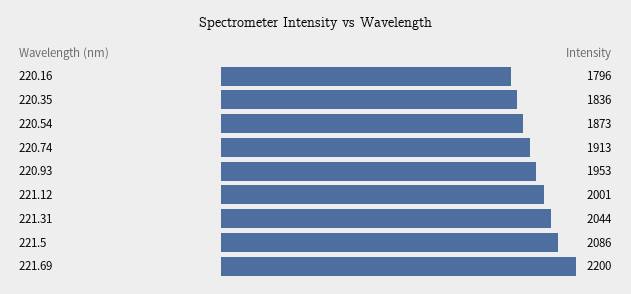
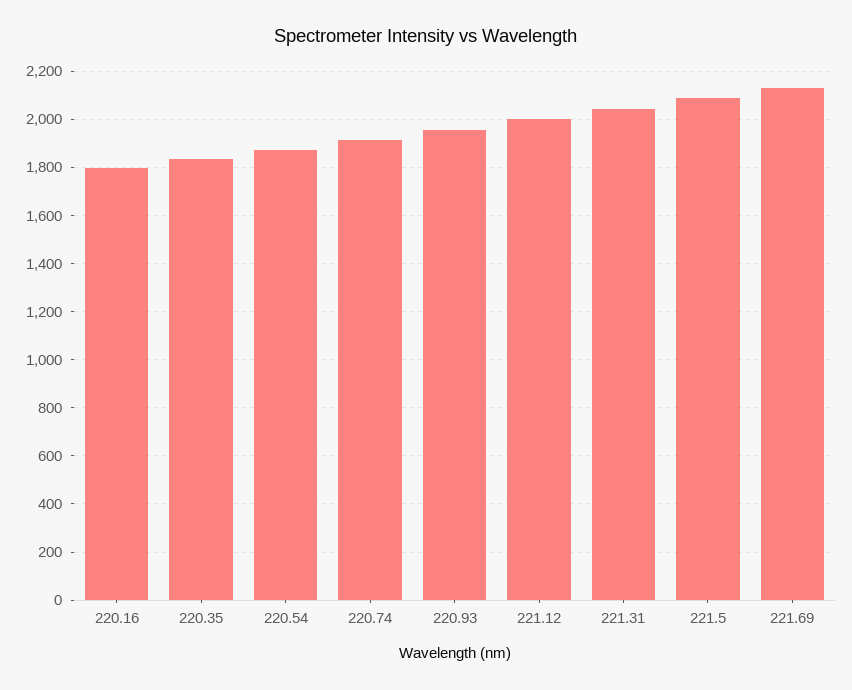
221.69: 2200 -> 2125

